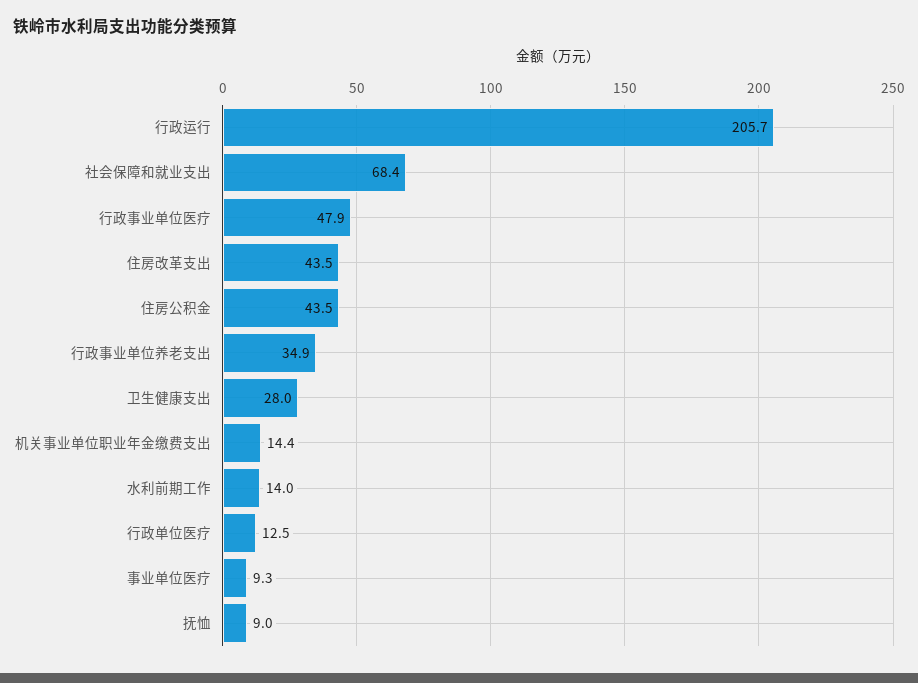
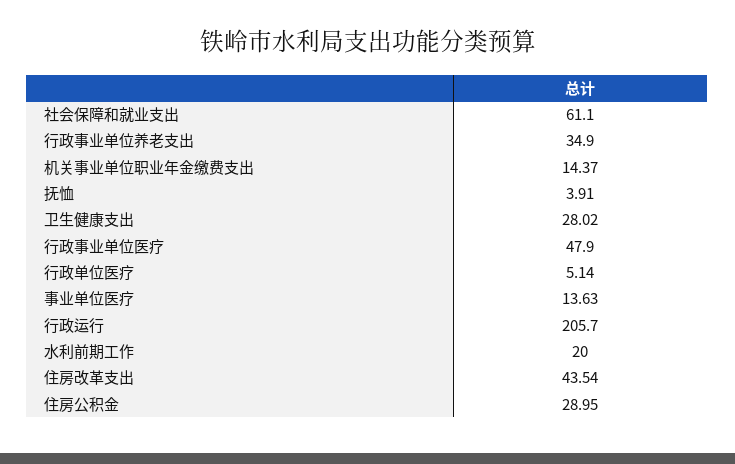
社会保障和就业支出: 68.4 -> 61.1
住房公积金: 43.5 -> 28.95
水利前期工作: 14 -> 20
行政单位医疗: 12.5 -> 5.14
事业单位医疗: 9.3 -> 13.63
抚恤: 9 -> 3.91

